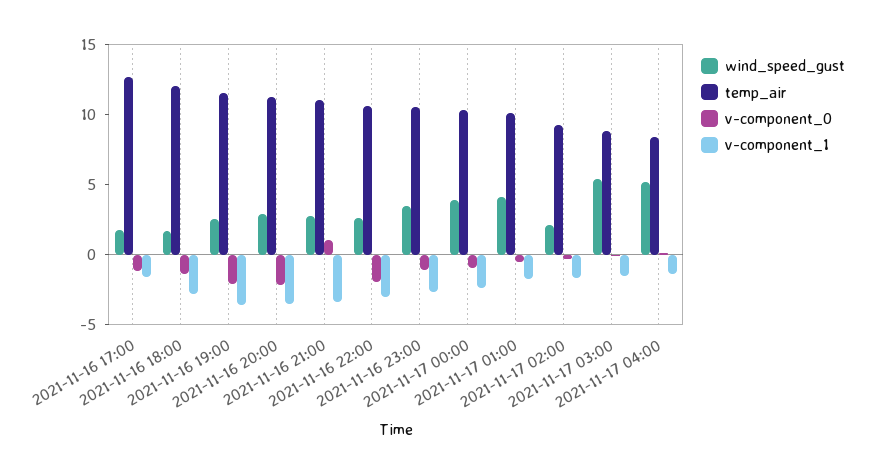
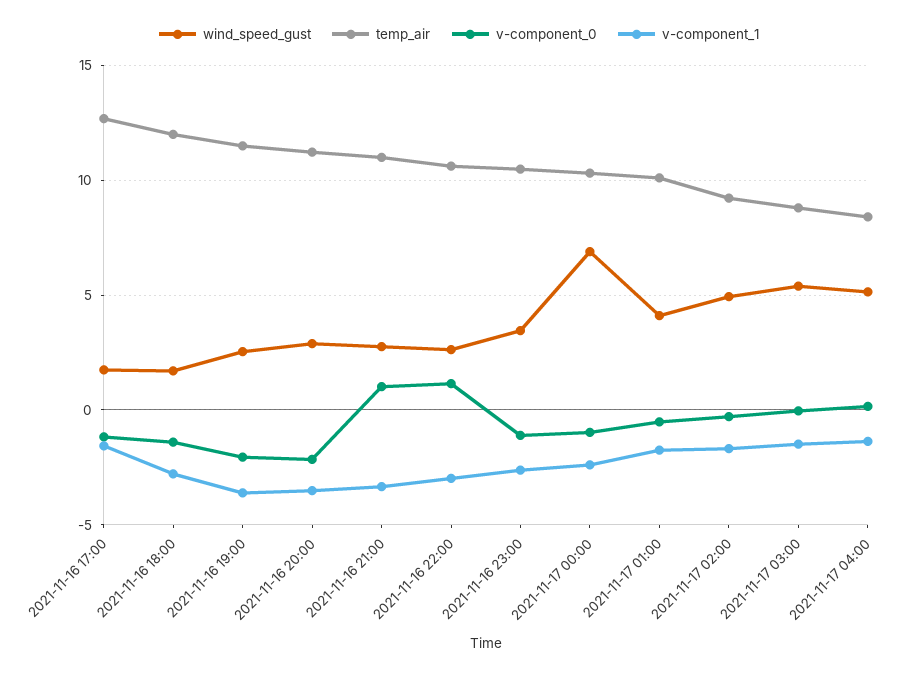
v-component_0, 2021-11-16 22:00: -2 -> 1
wind_speed_gust, 2021-11-17 00:00: 4 -> 7
wind_speed_gust, 2021-11-17 02:00: 2 -> 5

